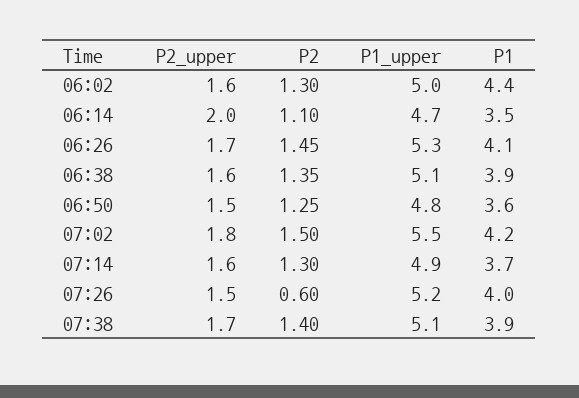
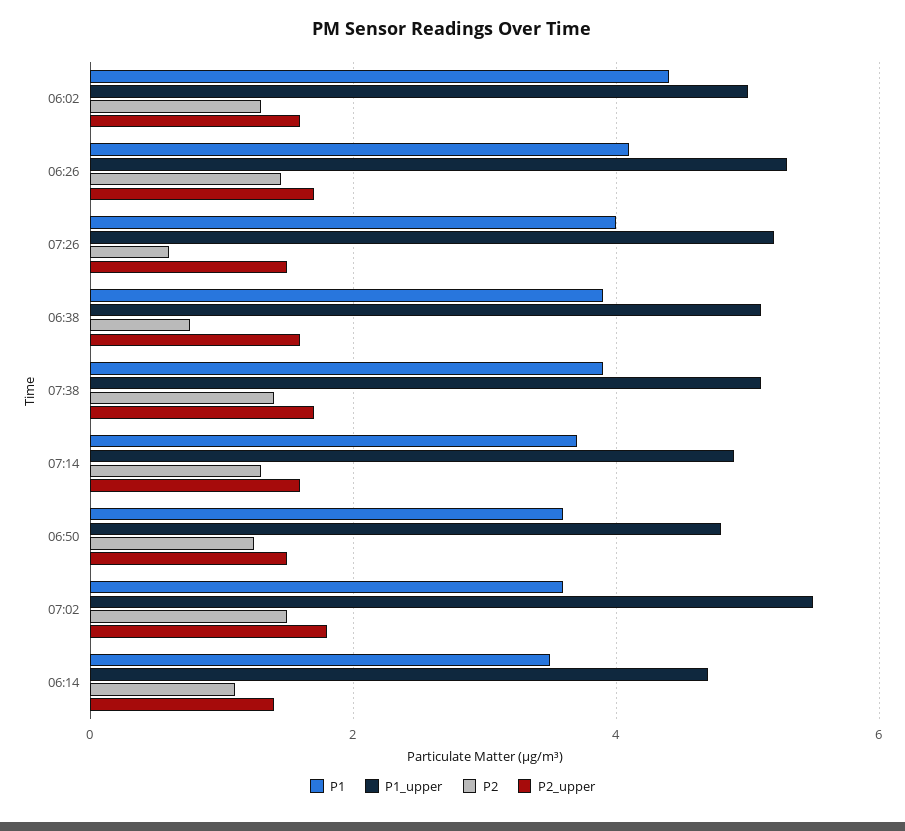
P2_upper, 06:14: 2 -> 1.4
P2, 06:38: 1.35 -> 0.8
P1, 07:02: 4.2 -> 3.6

